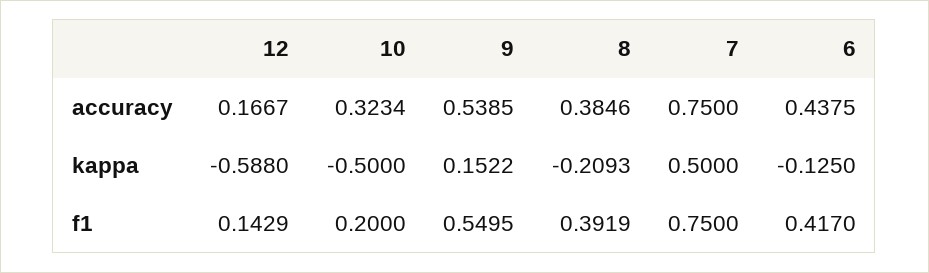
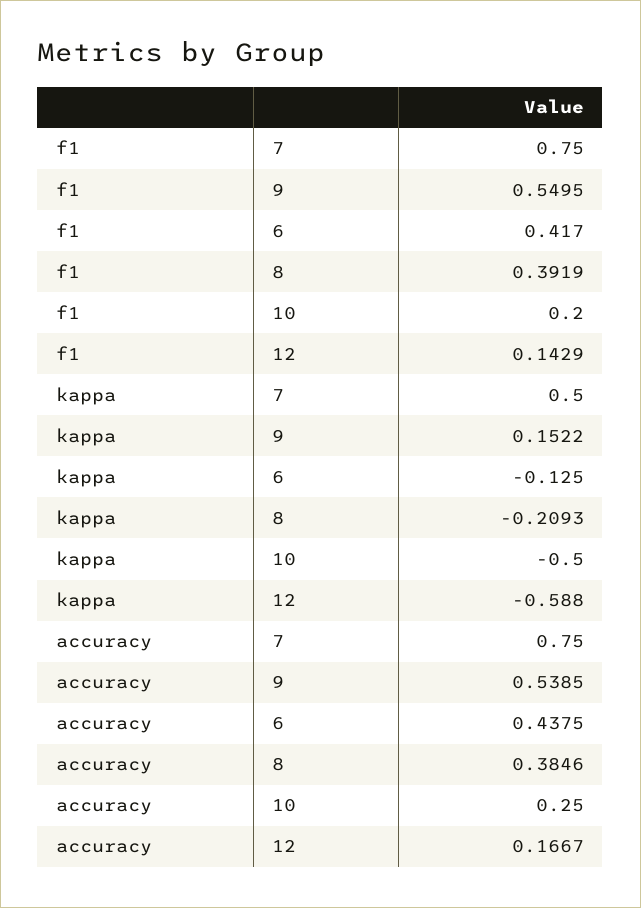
10, accuracy: 0.3234 -> 0.25

